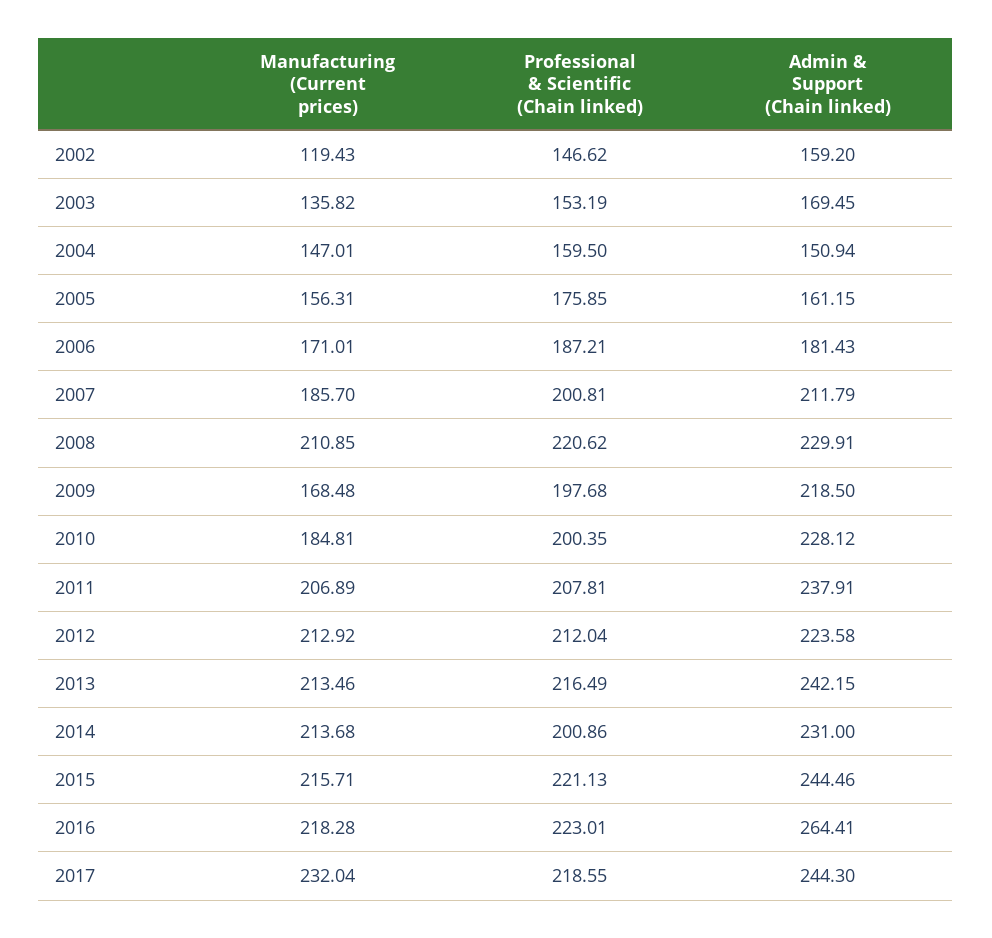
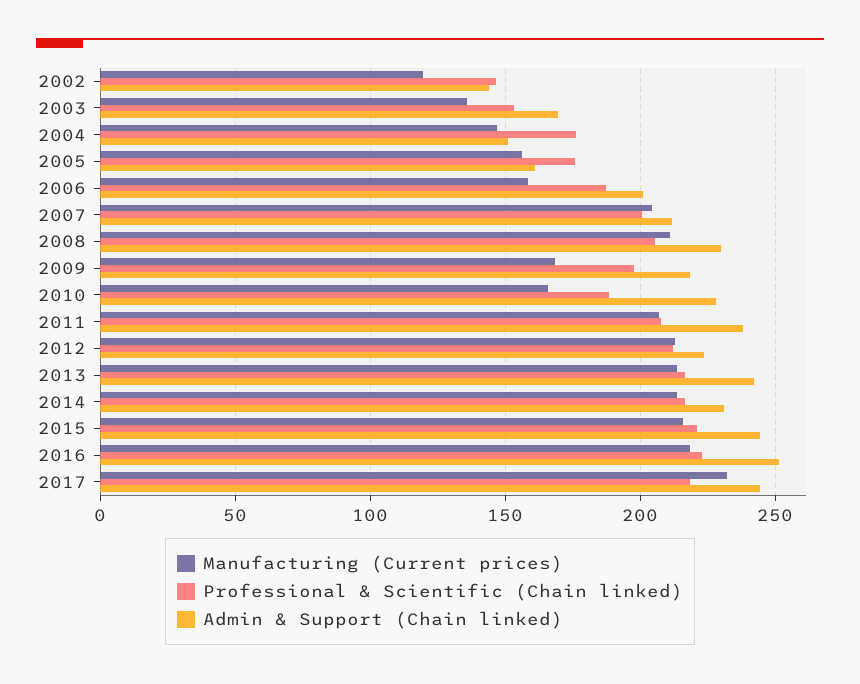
Admin & Support (Chain linked), 2002: 159.2 -> 145
Professional & Scientific (Chain linked), 2004: 159.5 -> 175
Manufacturing (Current prices), 2006: 171.01 -> 160
Admin & Support (Chain linked), 2006: 181.43 -> 200
Manufacturing (Current prices), 2007: 185.7 -> 205
Professional & Scientific (Chain linked), 2008: 220.62 -> 205
Manufacturing (Current prices), 2010: 184.81 -> 165
Professional & Scientific (Chain linked), 2010: 200.35 -> 190
Professional & Scientific (Chain linked), 2014: 200.86 -> 215
Admin & Support (Chain linked), 2016: 264.41 -> 250

